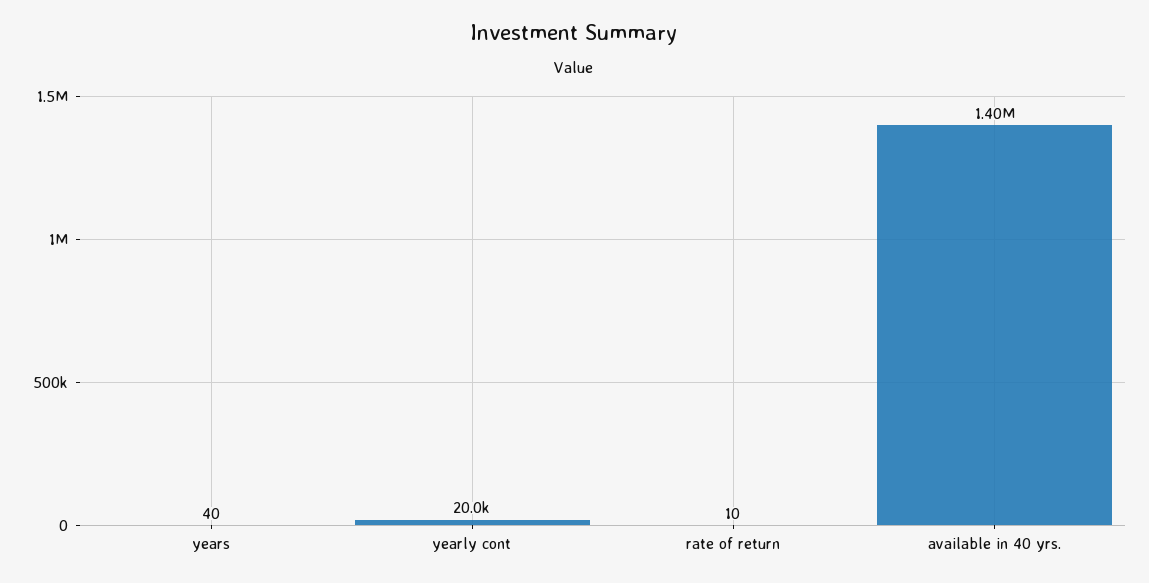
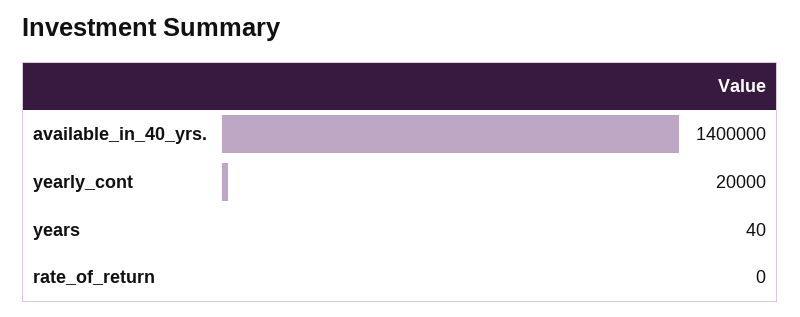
rate of return: 10 -> 0

